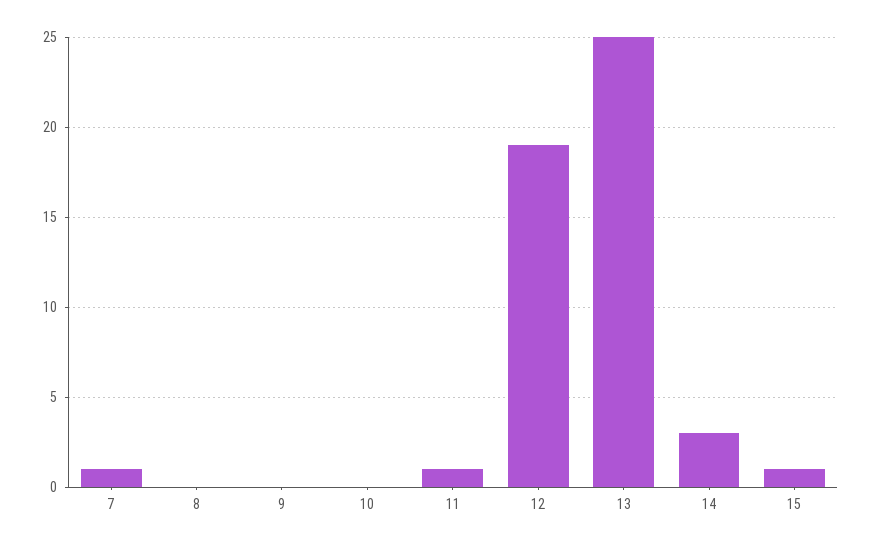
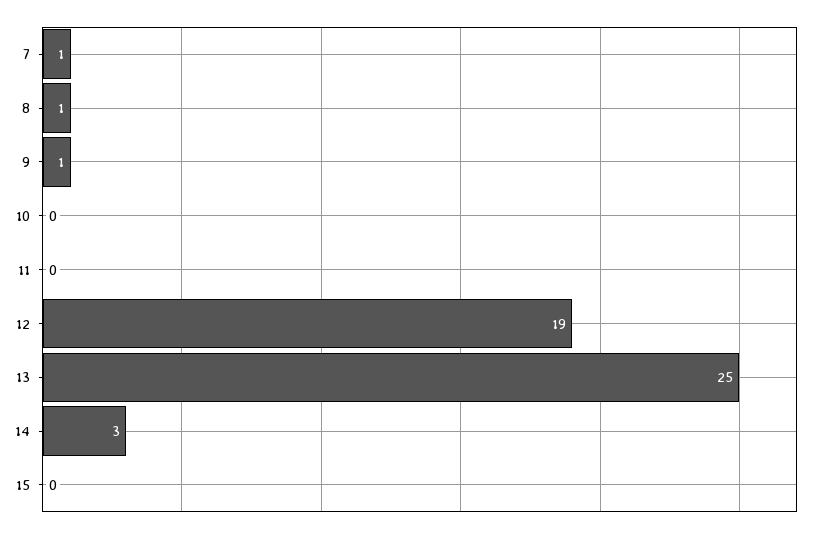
8: 0 -> 1
9: 0 -> 1
11: 1 -> 0
15: 1 -> 0

